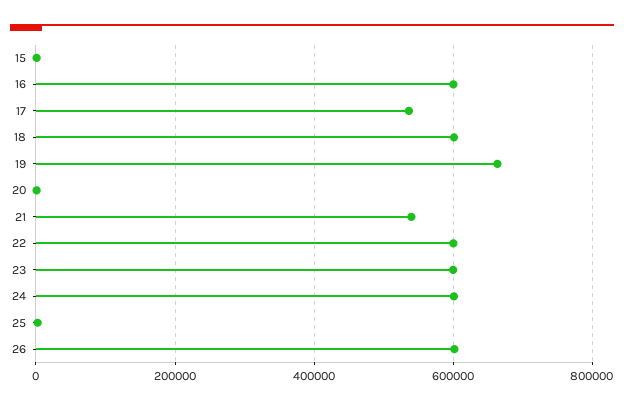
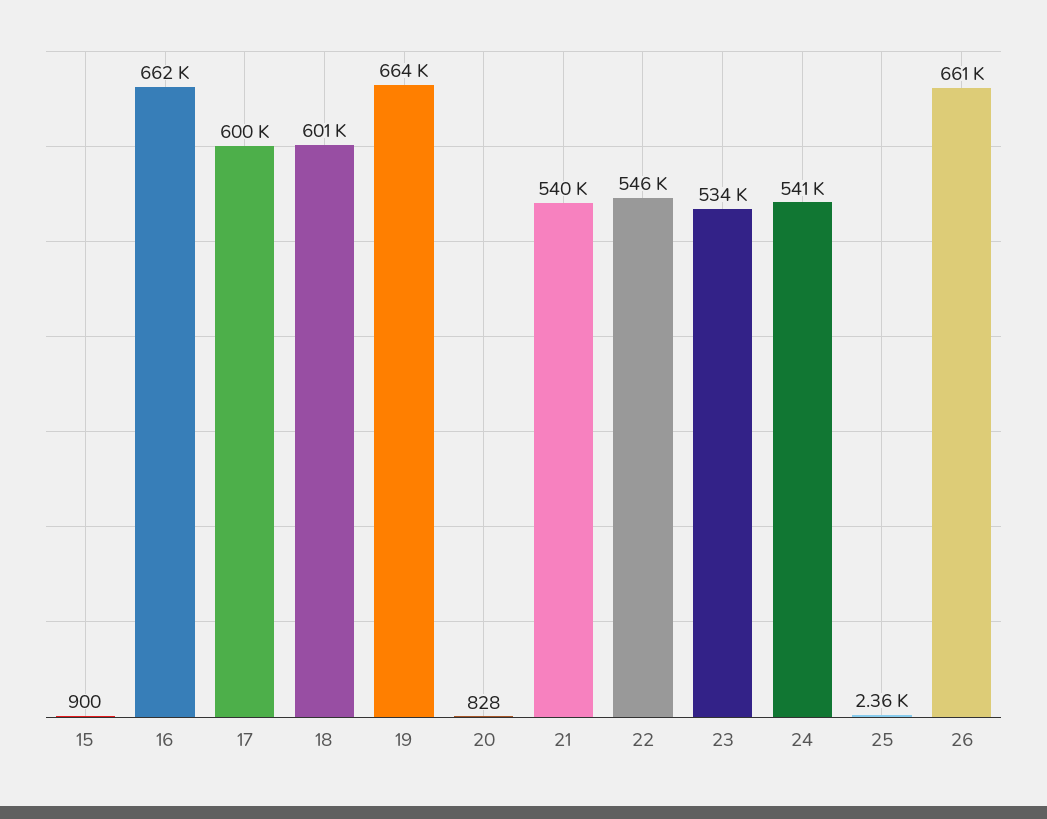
16: 600000 -> 662000
17: 540000 -> 600000
22: 600000 -> 546000
23: 600000 -> 534000
24: 600000 -> 541000
26: 600000 -> 661000

